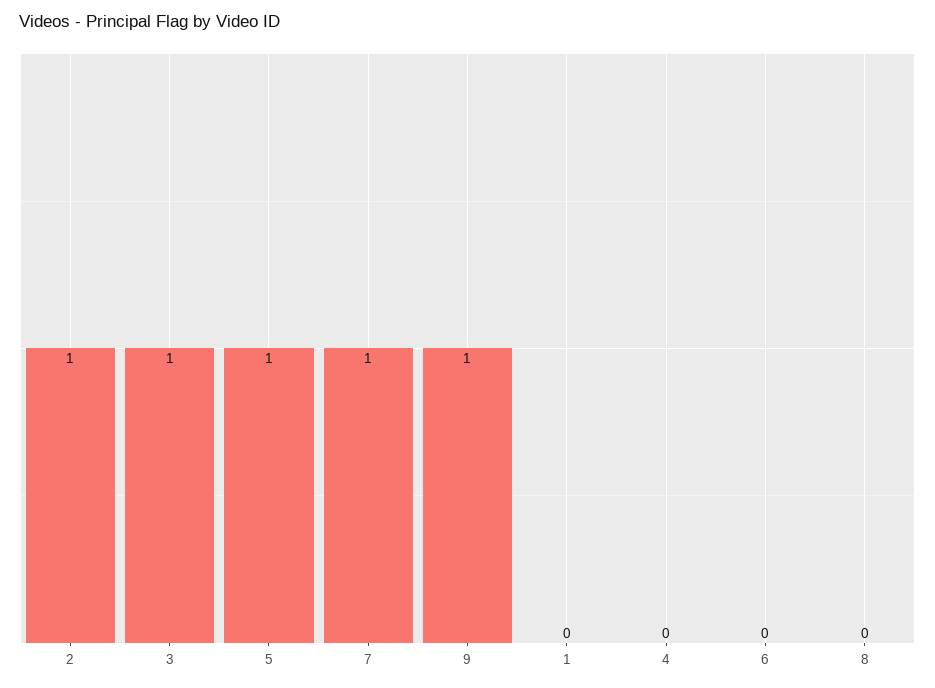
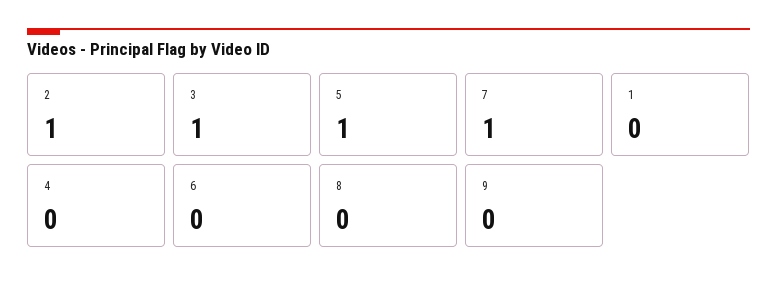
9: 1 -> 0

